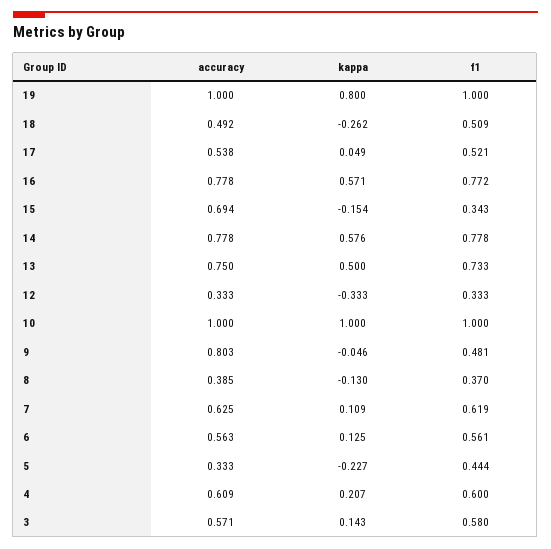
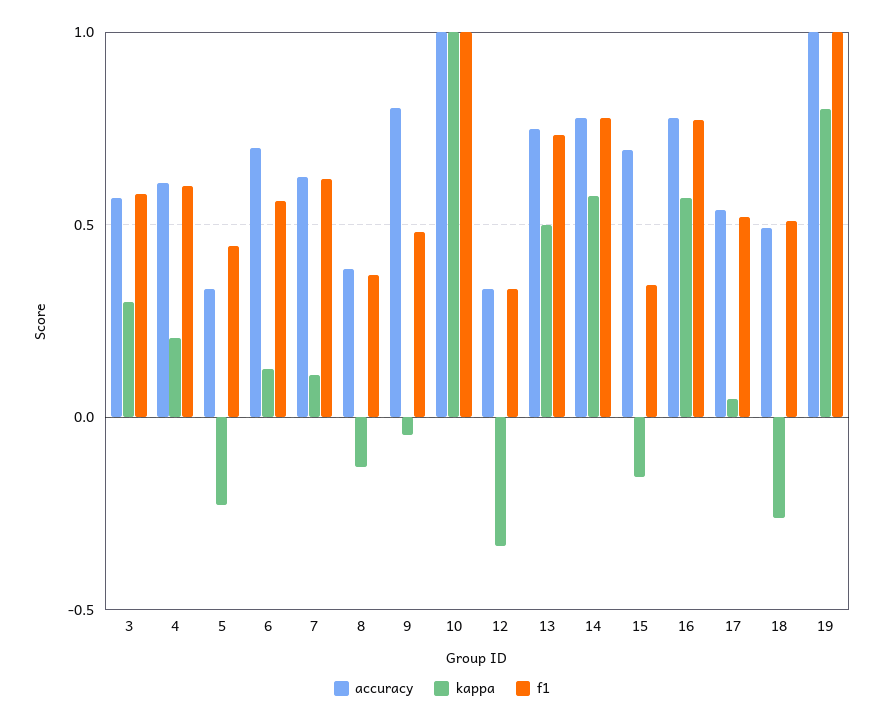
accuracy, 6: 0.563 -> 0.7
kappa, 3: 0.143 -> 0.3

